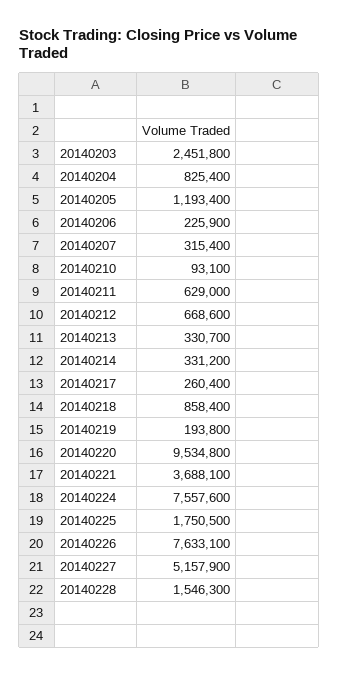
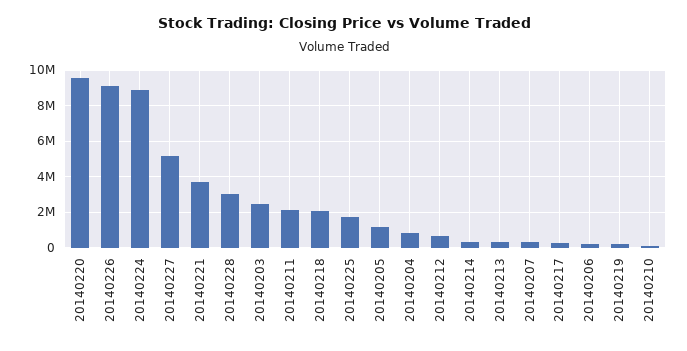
20140211: 629000 -> 2000000
20140218: 858400 -> 2000000
20140224: 7557600 -> 9000000
20140226: 7633100 -> 9000000
20140228: 1546300 -> 3000000

